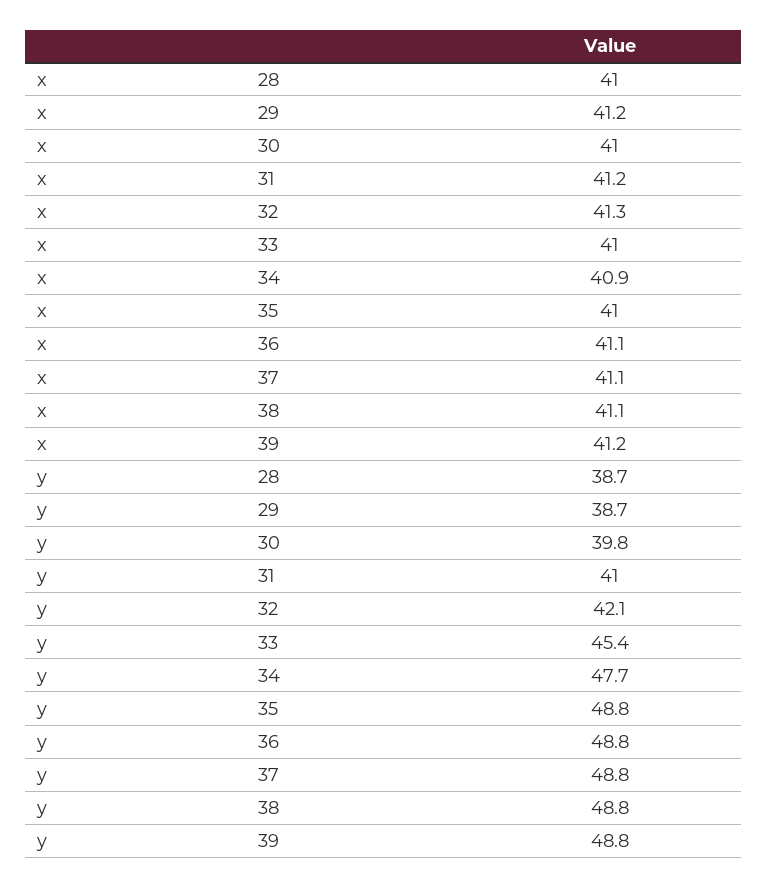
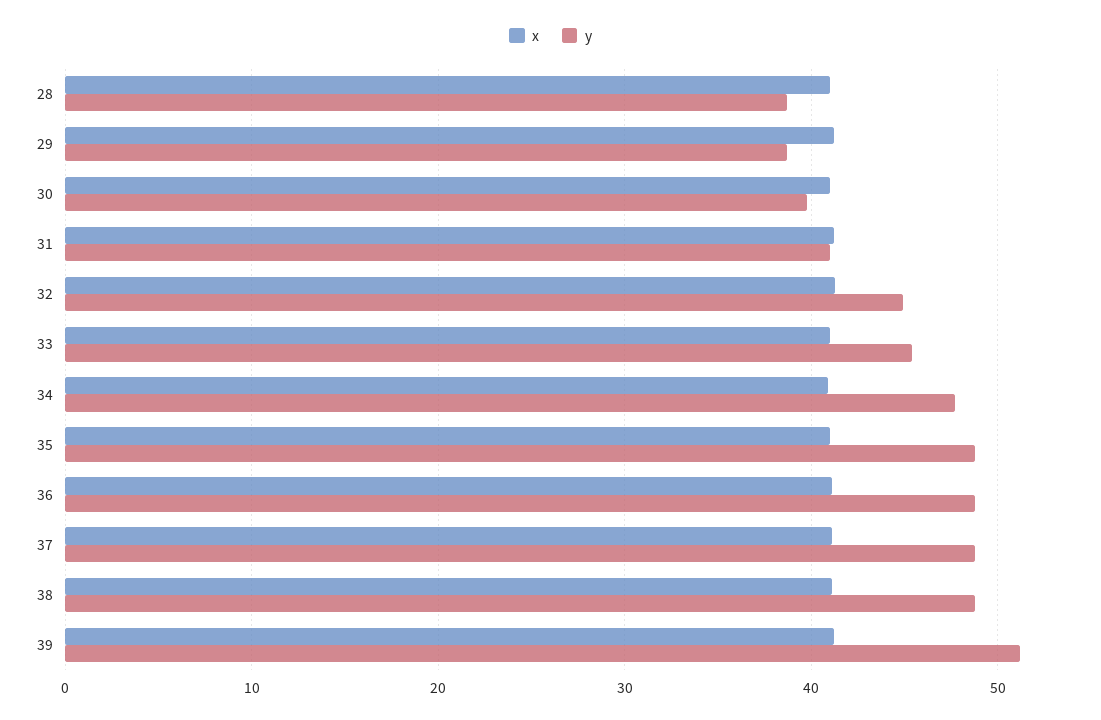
y, 32: 42.1 -> 45
y, 39: 48.8 -> 51

